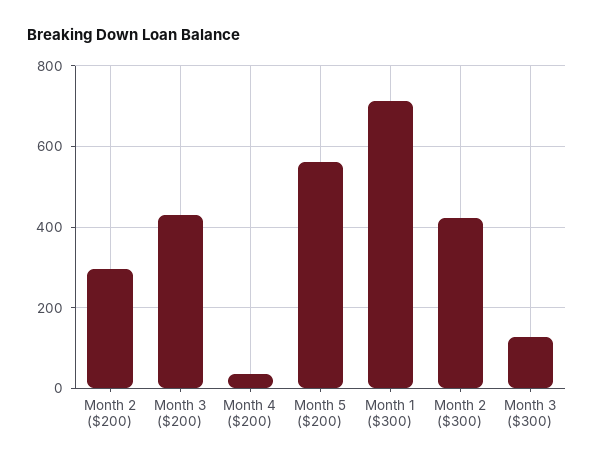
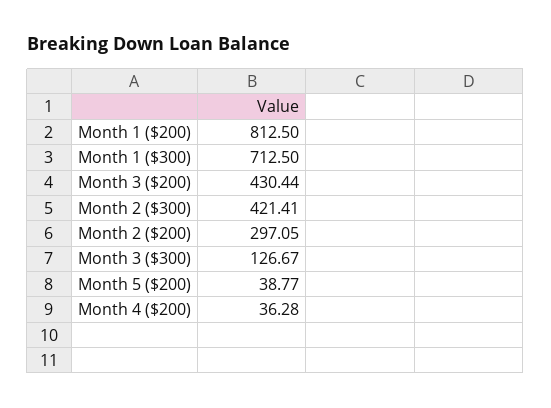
Month 5 ($200): 560 -> 38.77
Month 1 ($200): none -> 812.5

